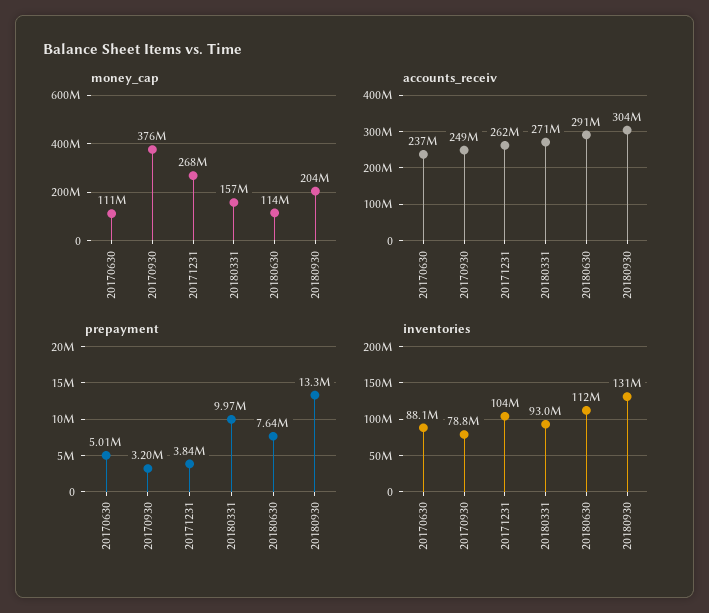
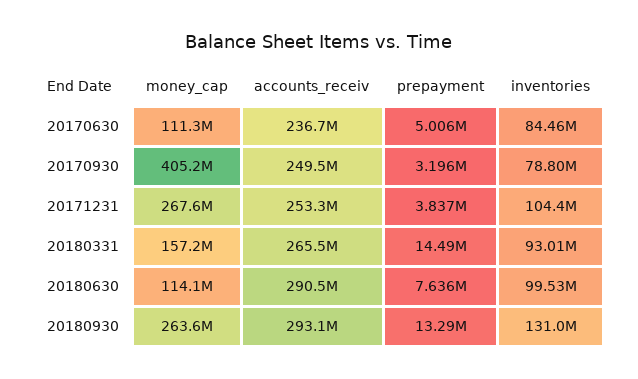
money_cap, 20170930: 376000000 -> 405200000
money_cap, 20180930: 204000000 -> 263600000
accounts_receiv, 20171231: 262000000 -> 253300000
accounts_receiv, 20180331: 271000000 -> 265500000
accounts_receiv, 20180930: 304000000 -> 293100000
prepayment, 20180331: 9970000 -> 14490000
inventories, 20170630: 88100000 -> 84460000
inventories, 20180630: 112000000 -> 99530000

